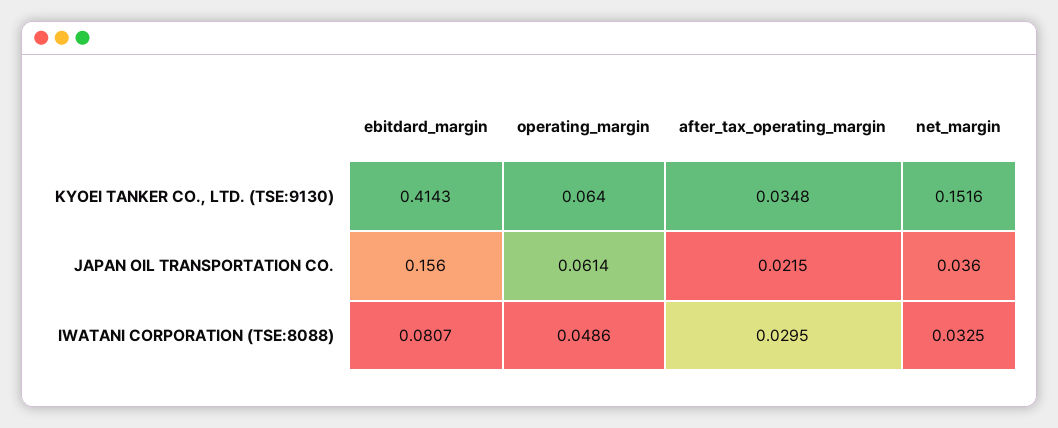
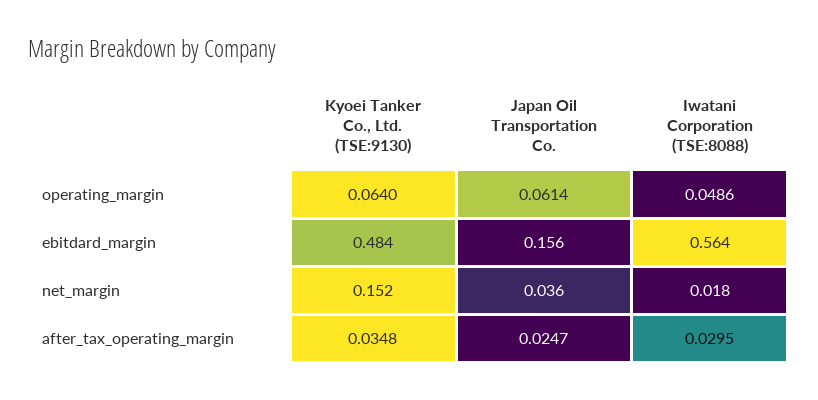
ebitdard_margin, KYOEI TANKER CO., LTD. (TSE:9130): 0.4143 -> 0.484
after_tax_operating_margin, JAPAN OIL TRANSPORTATION CO.: 0.0215 -> 0.0247
ebitdard_margin, IWATANI CORPORATION (TSE:8088): 0.0807 -> 0.564
net_margin, IWATANI CORPORATION (TSE:8088): 0.0325 -> 0.018

